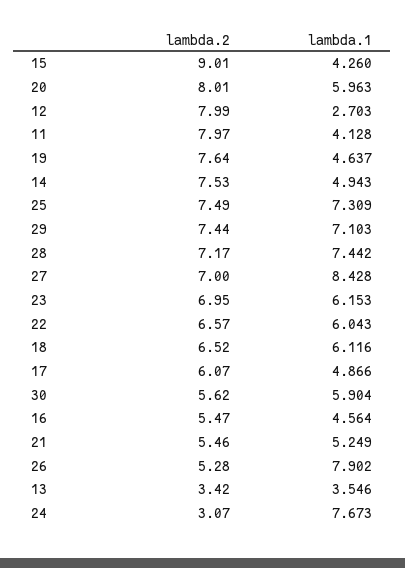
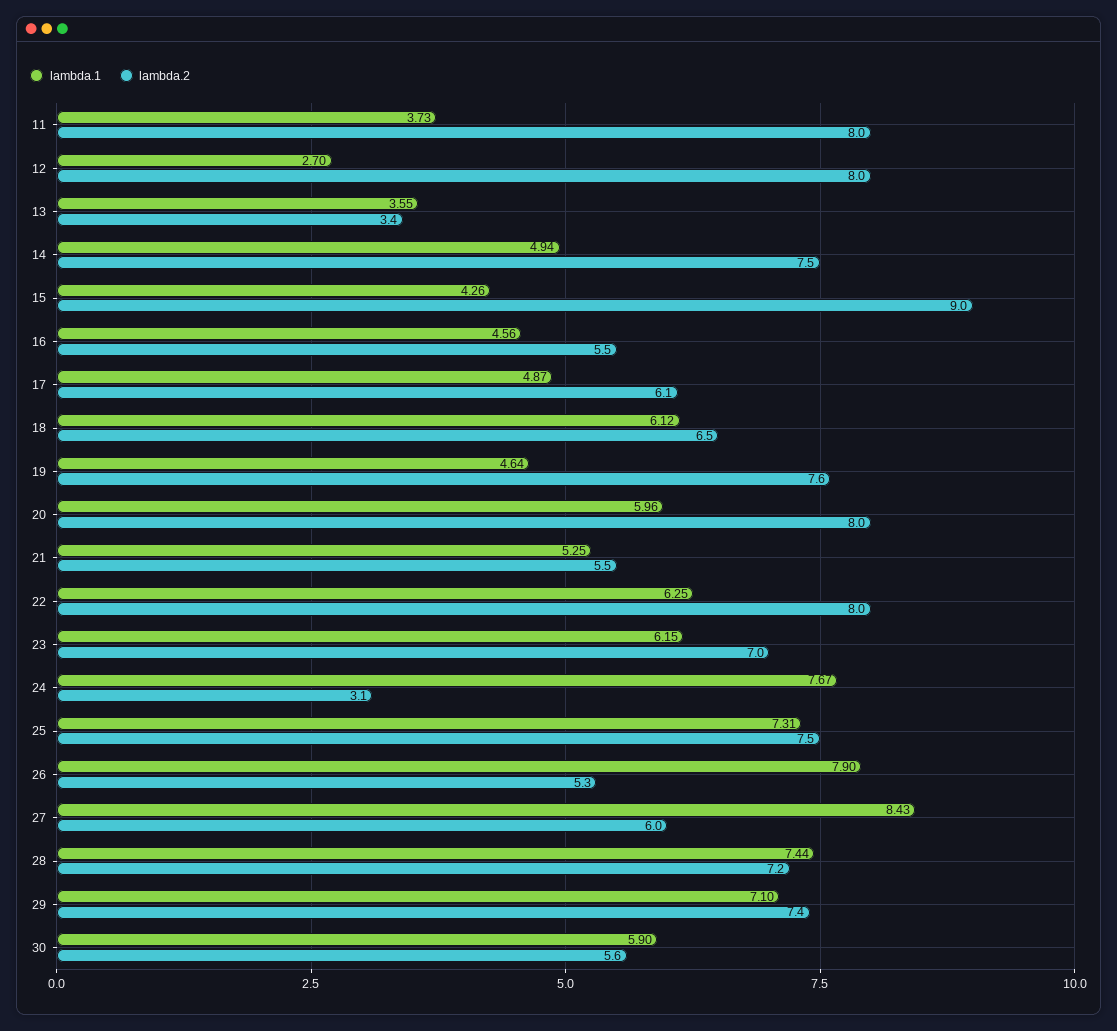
lambda.1, 11: 4.128 -> 3.73
lambda.2, 27: 7 -> 6
lambda.2, 22: 6.57 -> 8
lambda.1, 22: 6.043 -> 6.25

